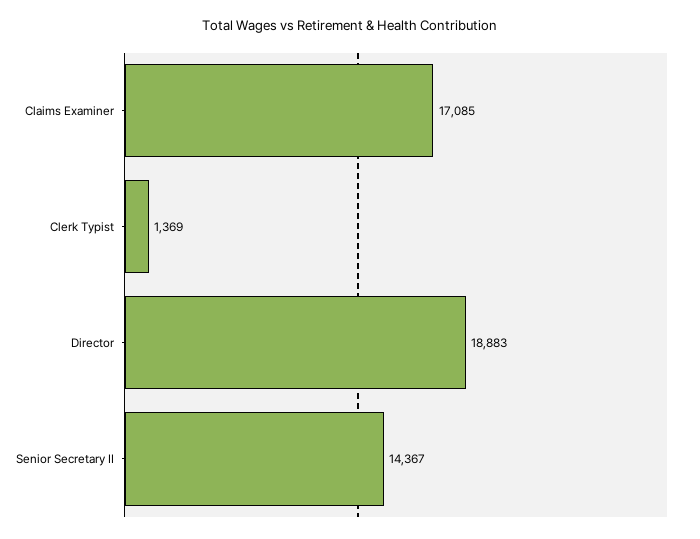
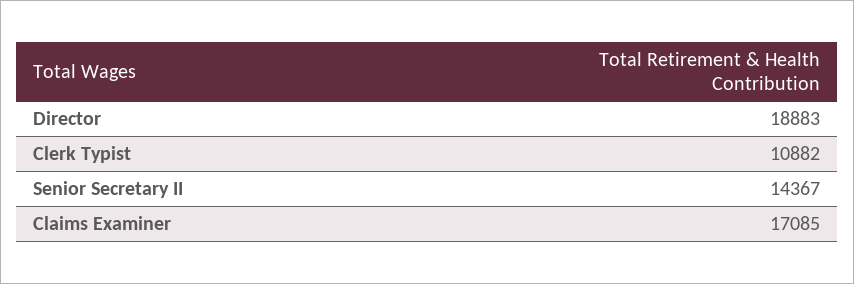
Clerk Typist: 1369 -> 10882

